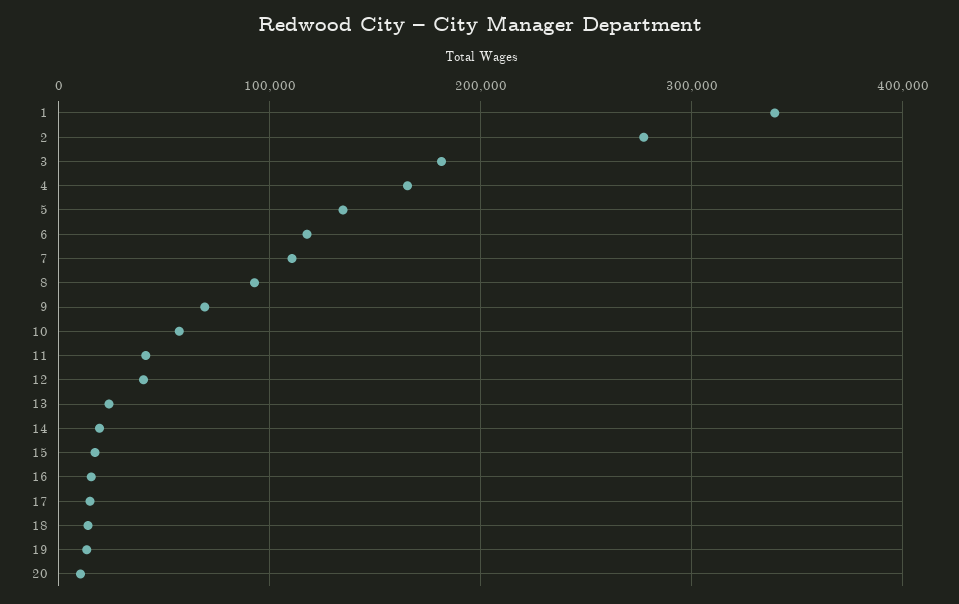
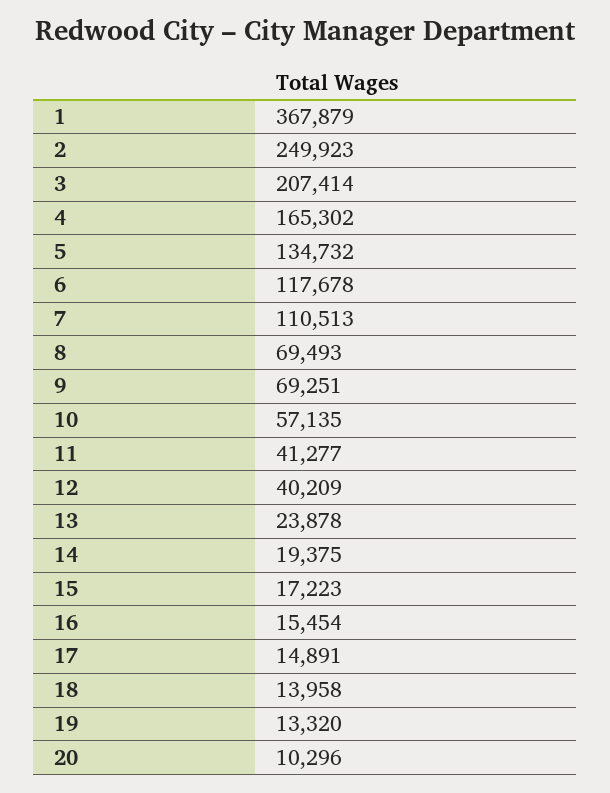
1: 340000 -> 367879
2: 280000 -> 249923
3: 180000 -> 207414
8: 90000 -> 69493

